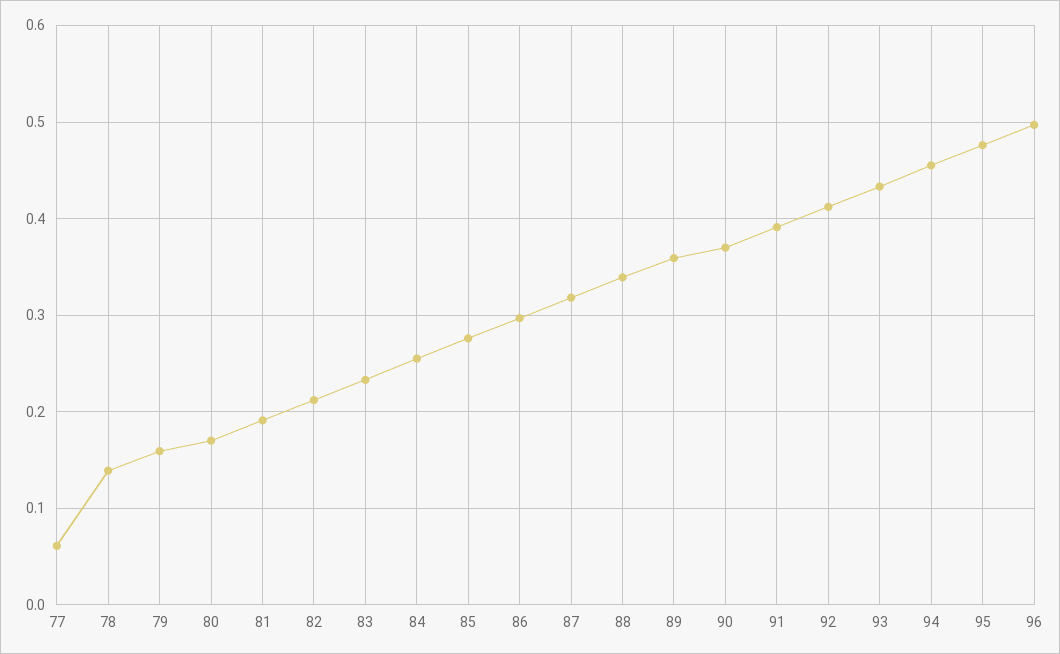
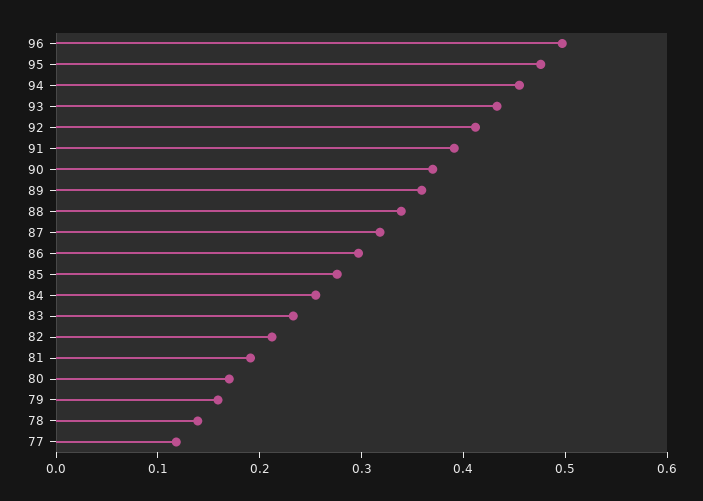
77: 0.06 -> 0.12

